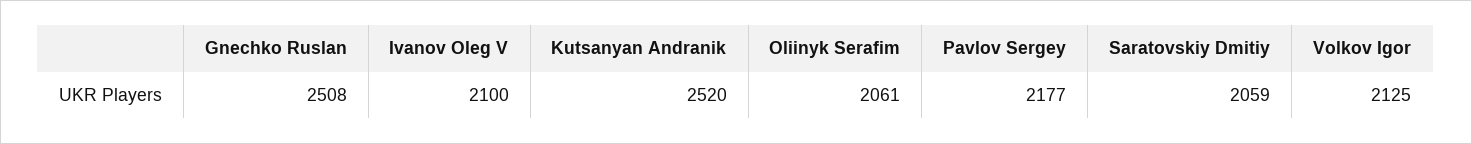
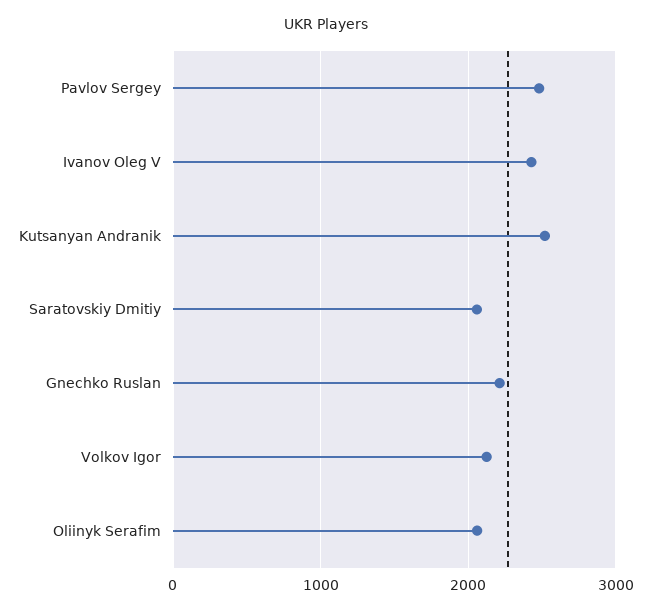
Gnechko Ruslan: 2508 -> 2200
Ivanov Oleg V: 2100 -> 2400
Pavlov Sergey: 2177 -> 2500

